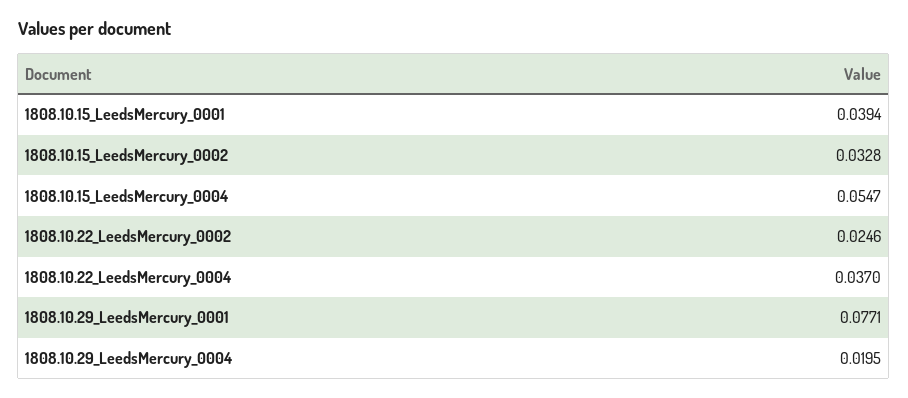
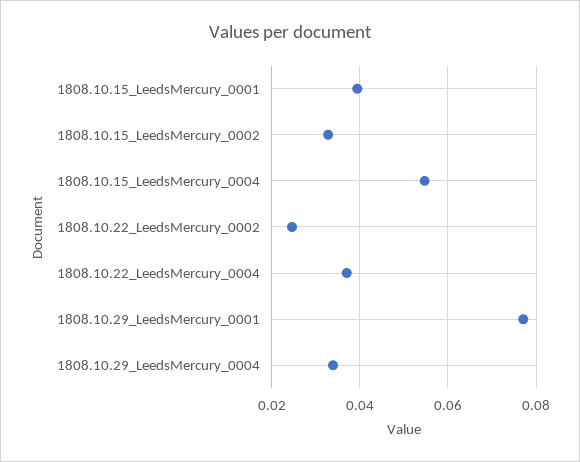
1808.10.29_LeedsMercury_0004: 0.0195 -> 0.034

